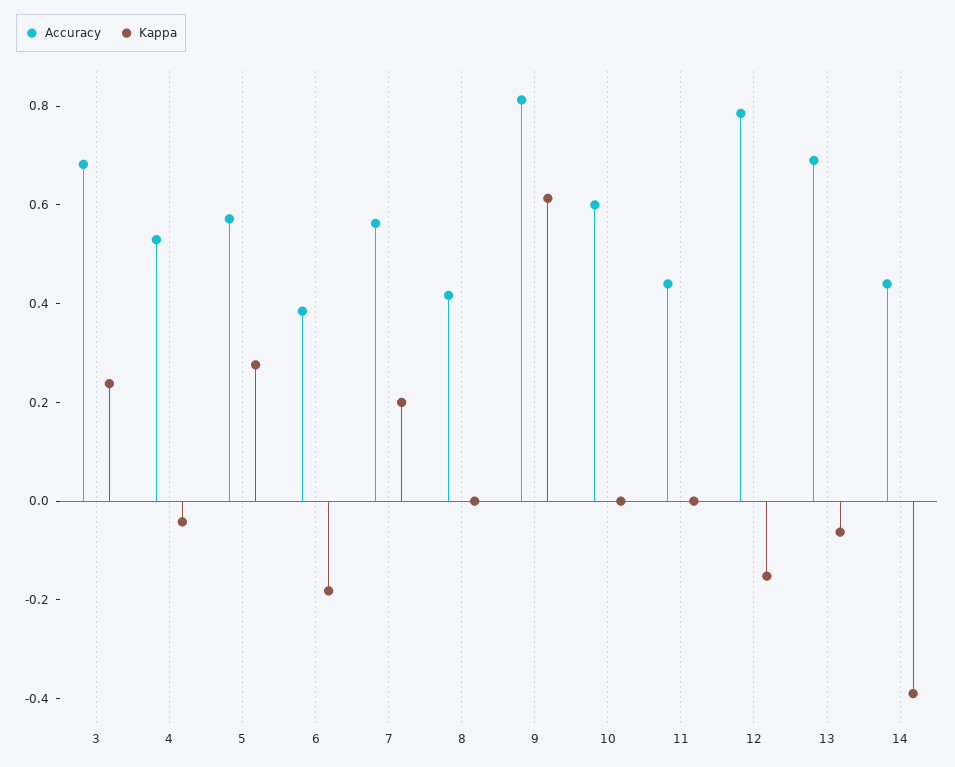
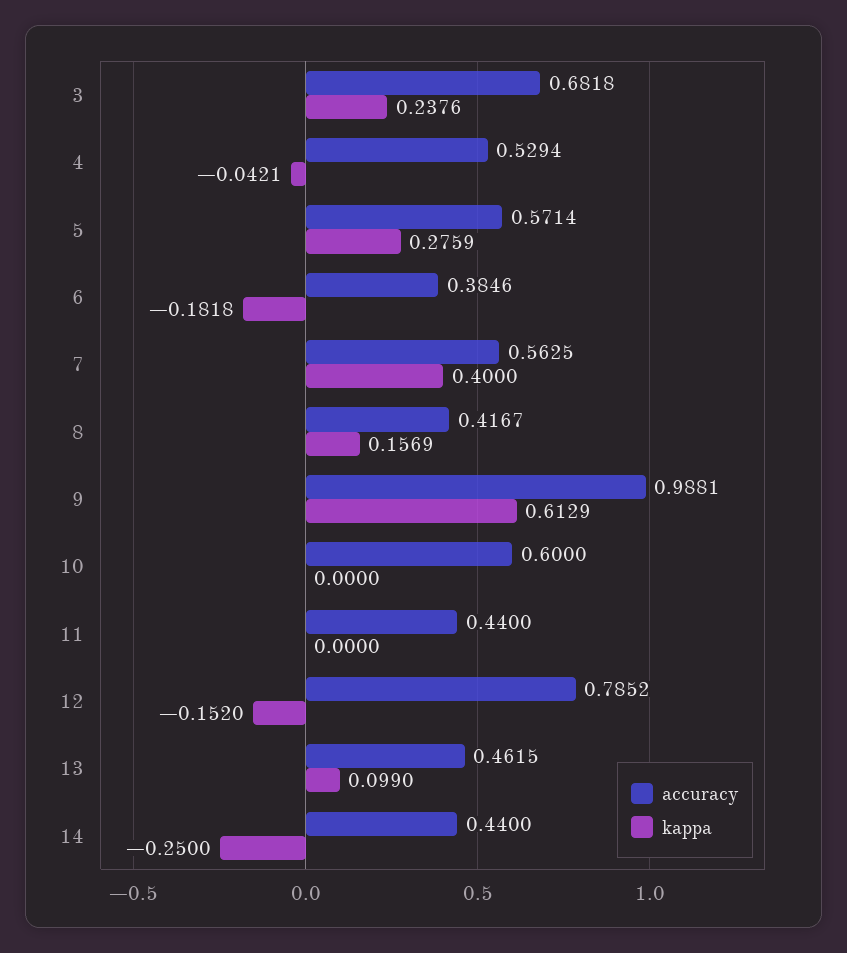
Kappa, 7: 0.2 -> 0.4
Kappa, 8: 0 -> 0.1569
Accuracy, 9: 0.8 -> 0.9881
Accuracy, 13: 0.7 -> 0.4615
Kappa, 13: -0.05 -> 0.099
Kappa, 14: -0.4 -> -0.25

